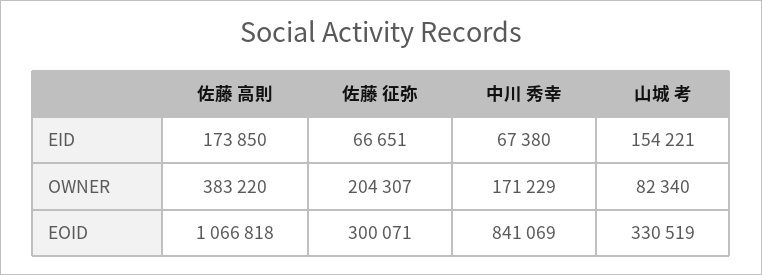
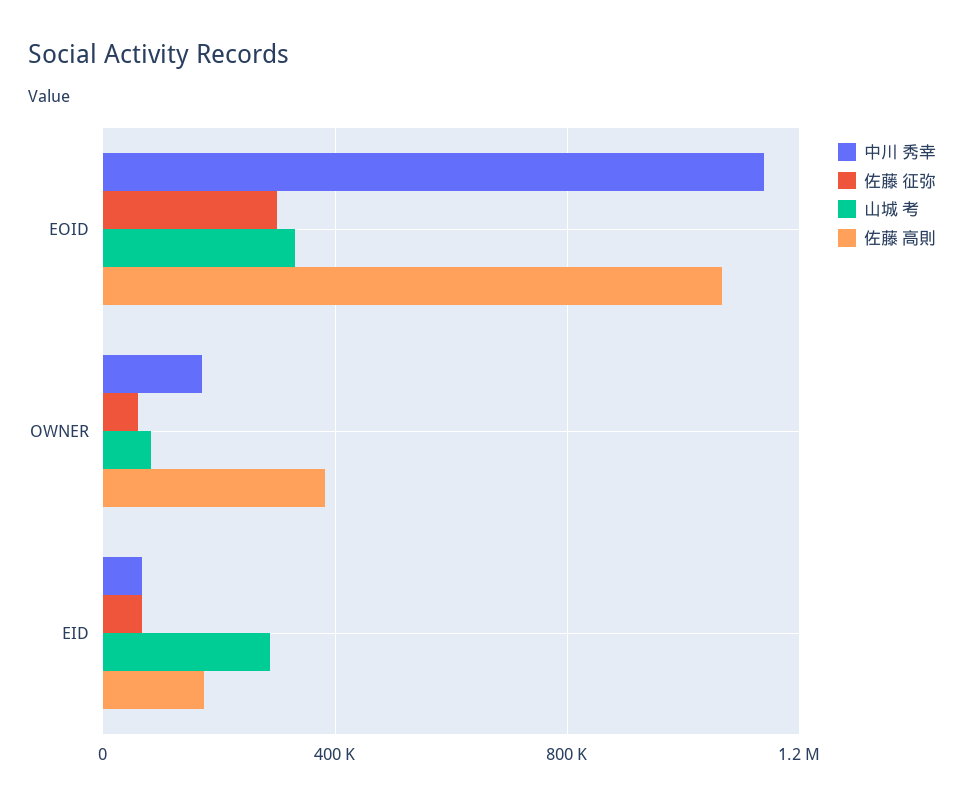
山城 考, EID: 154221 -> 300000
佐藤 征弥, OWNER: 204307 -> 50000
中川 秀幸, EOID: 841069 -> 1150000

